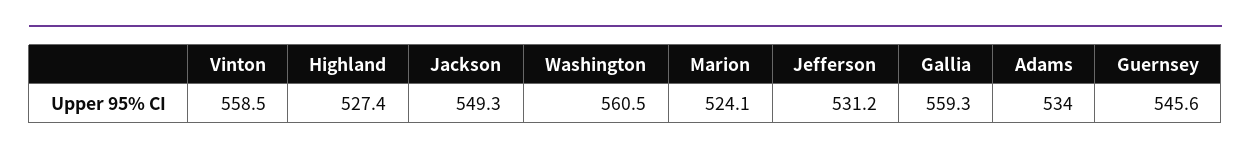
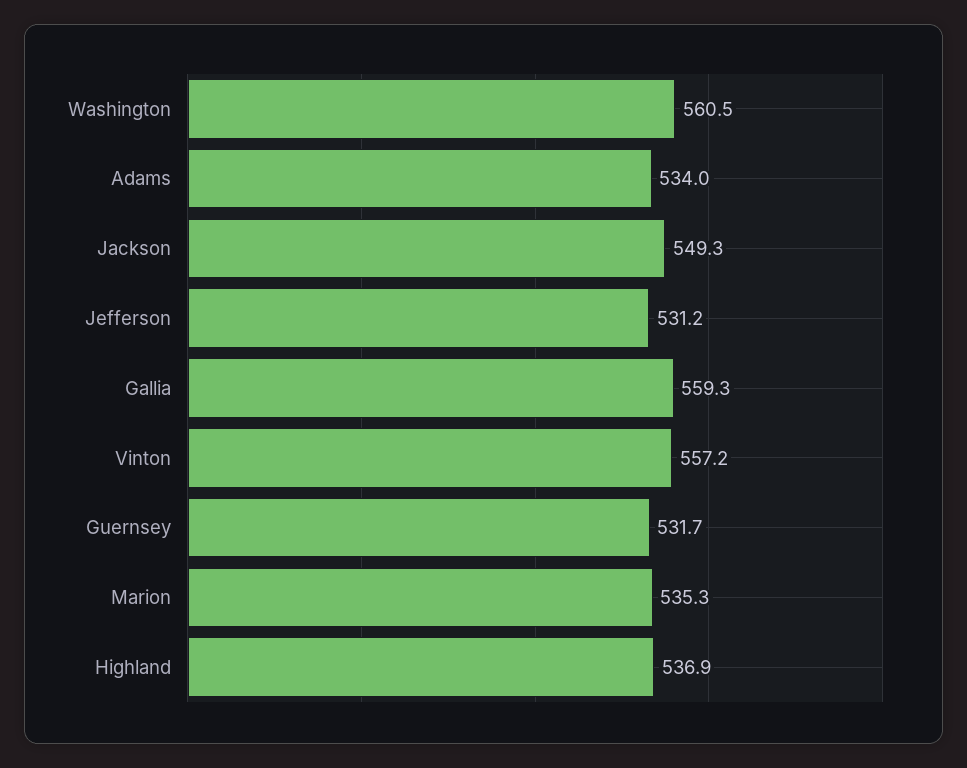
Vinton: 558.5 -> 557.2
Highland: 527.4 -> 536.9
Marion: 524.1 -> 535.3
Guernsey: 545.6 -> 531.7

